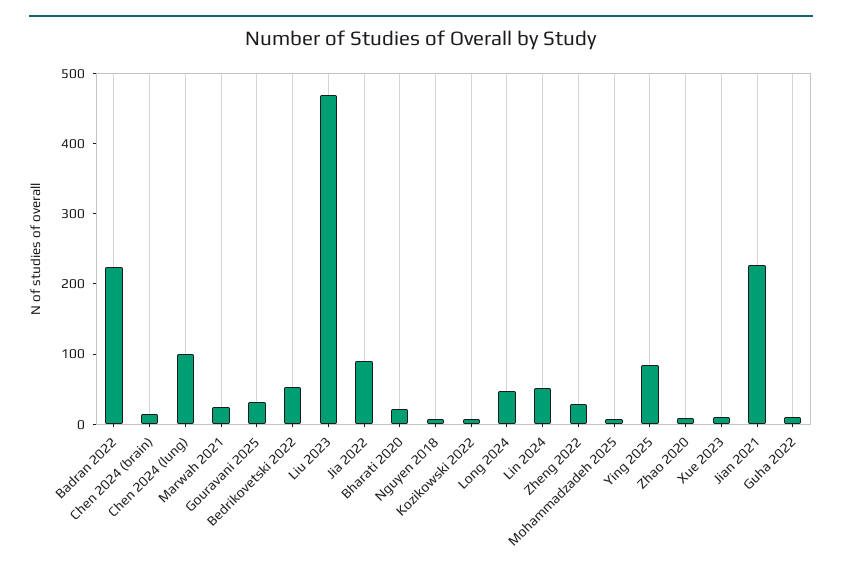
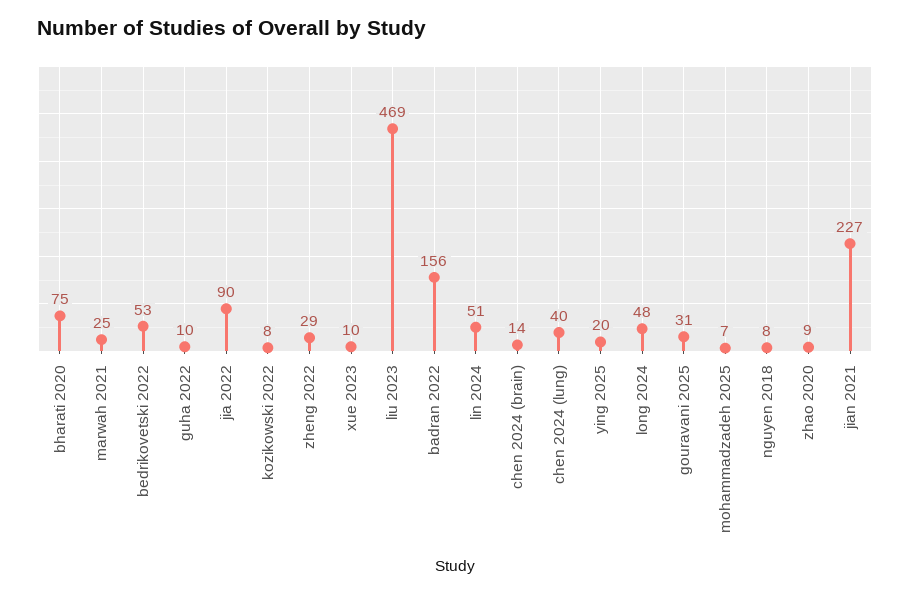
Badran 2022: 220 -> 156
Chen 2024 (lung): 100 -> 40
Bharati 2020: 20 -> 75
Ying 2025: 80 -> 20

